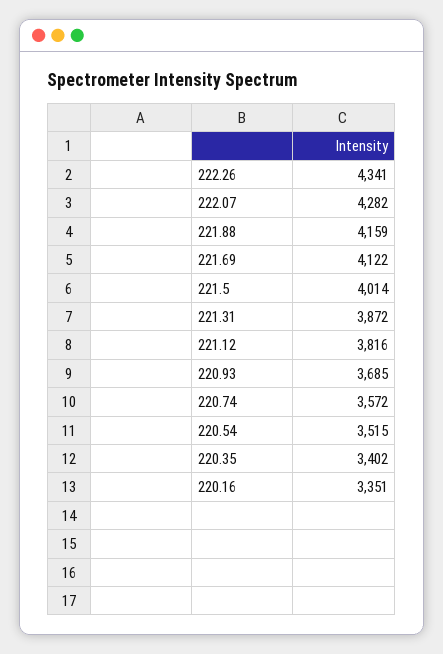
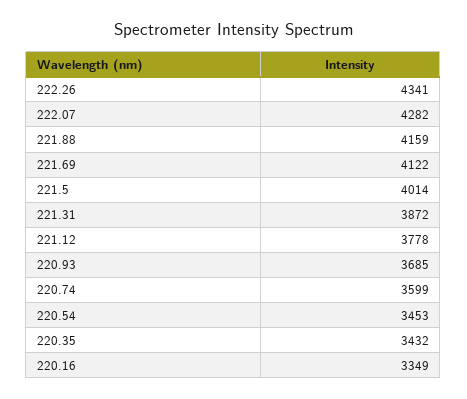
221.12: 3816 -> 3778
220.74: 3572 -> 3599
220.54: 3515 -> 3453
220.35: 3402 -> 3432
220.16: 3351 -> 3349

